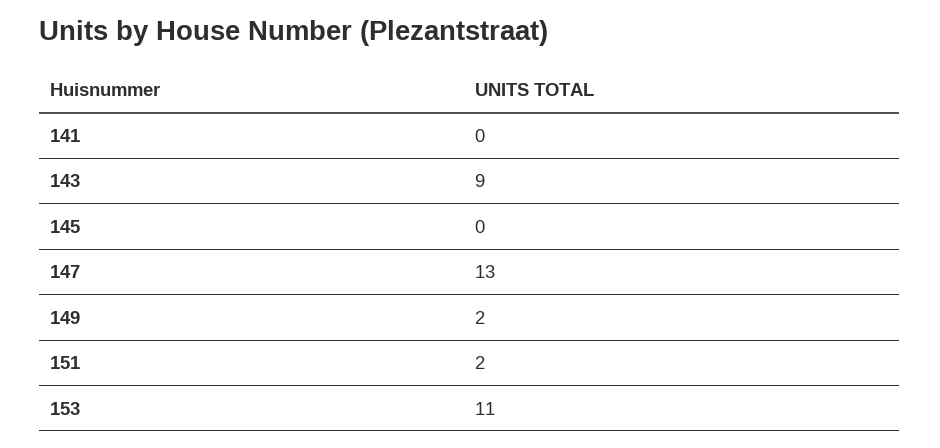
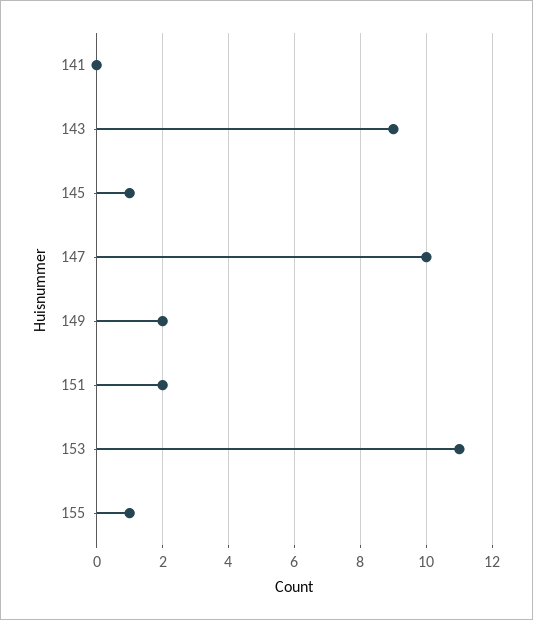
145: 0 -> 1
147: 13 -> 10
155: none -> 1

